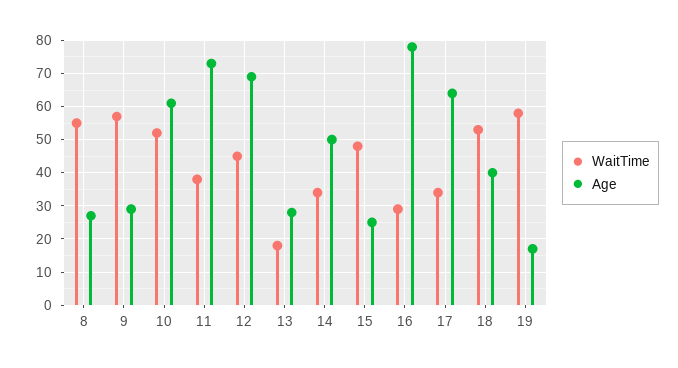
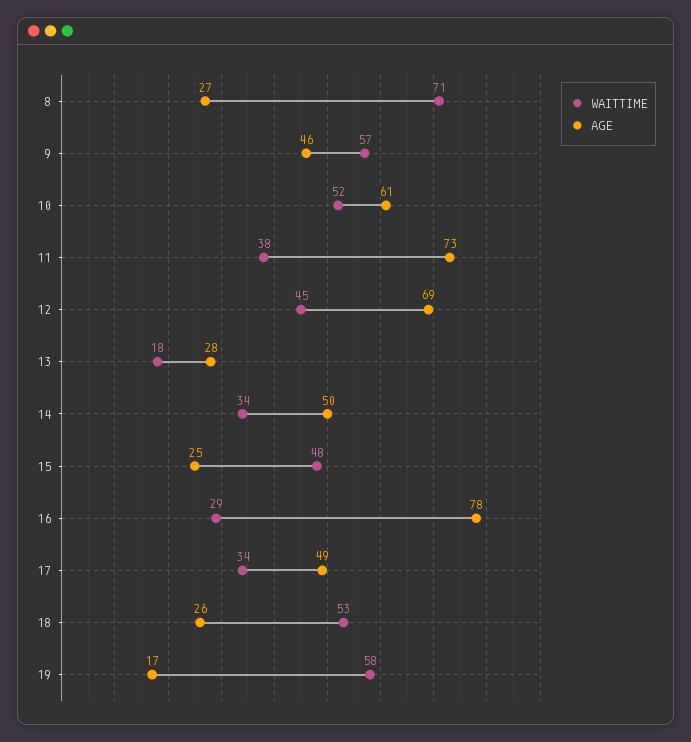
WaitTime, 8: 55 -> 71
Age, 9: 30 -> 46
Age, 17: 65 -> 49
Age, 18: 40 -> 26

